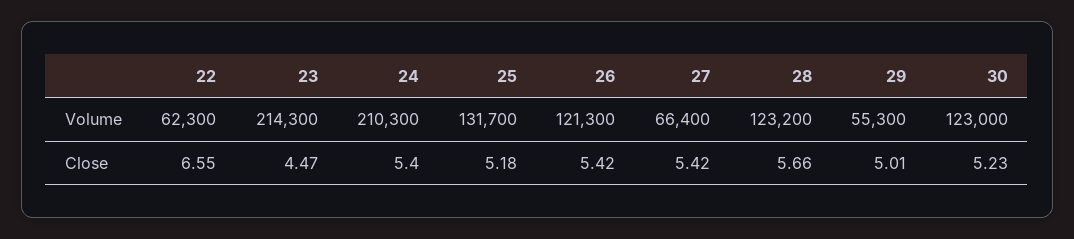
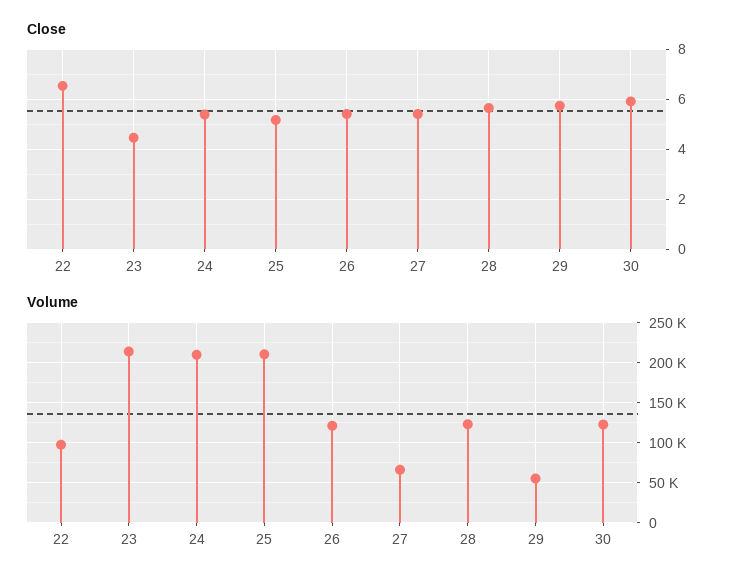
Volume, 22: 62300 -> 100000
Volume, 25: 131700 -> 210000
Close, 29: 5.01 -> 5.75
Close, 30: 5.23 -> 6

